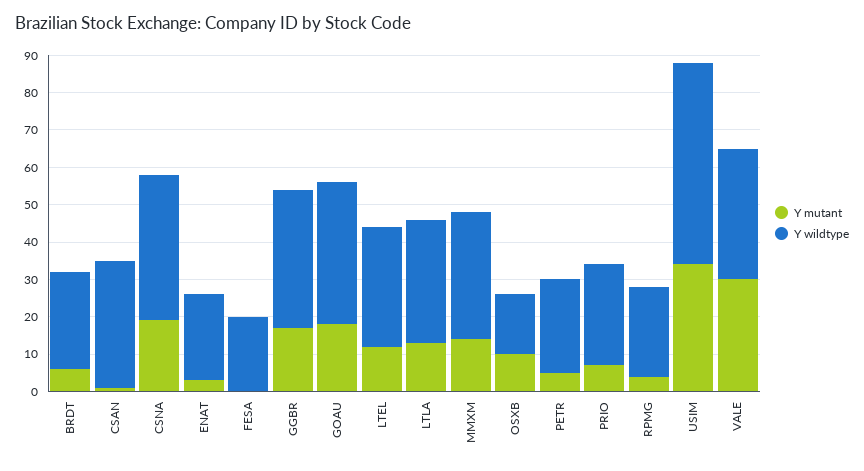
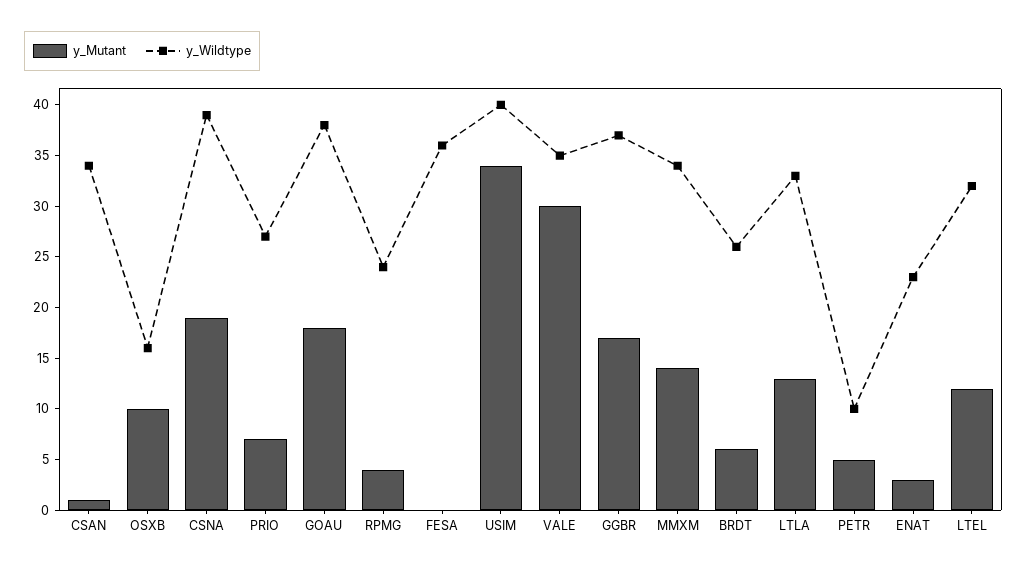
Y wildtype, FESA: 20 -> 36
Y wildtype, PETR: 25 -> 10
Y wildtype, USIM: 55 -> 40

